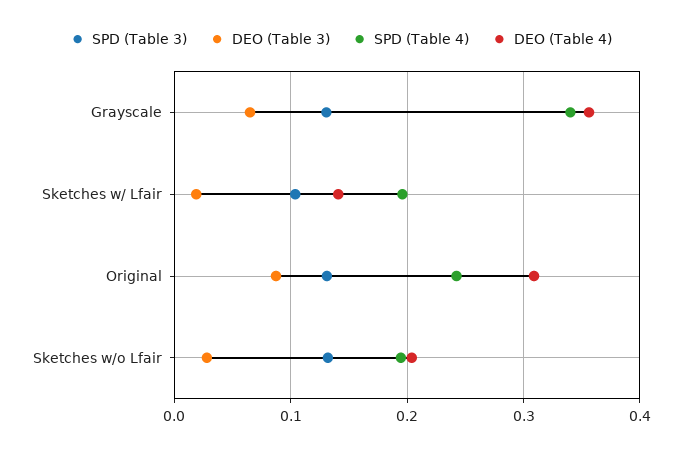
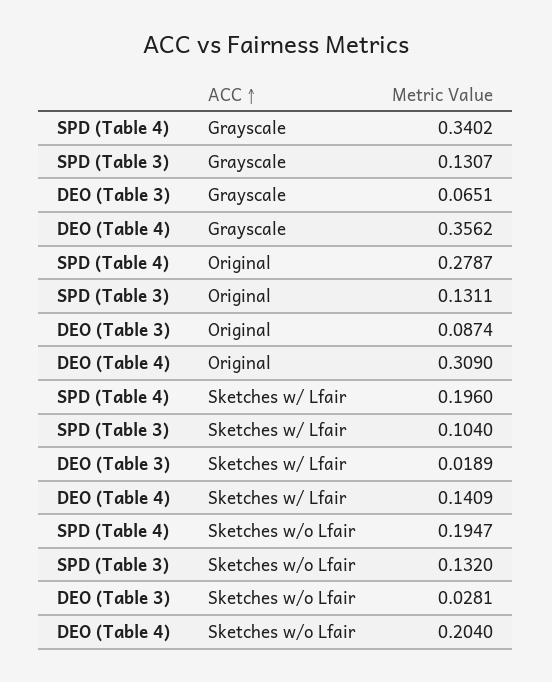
SPD (Table 4), Original: 0.24 -> 0.2787

